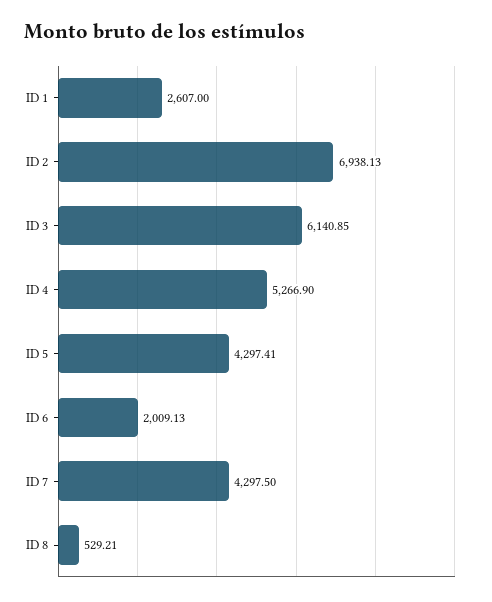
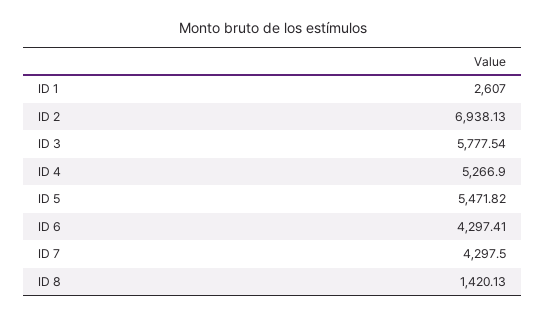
ID 3: 6140.85 -> 5777.54
ID 5: 4297.41 -> 5471.82
ID 6: 2009.13 -> 4297.41
ID 8: 529.21 -> 1420.13

